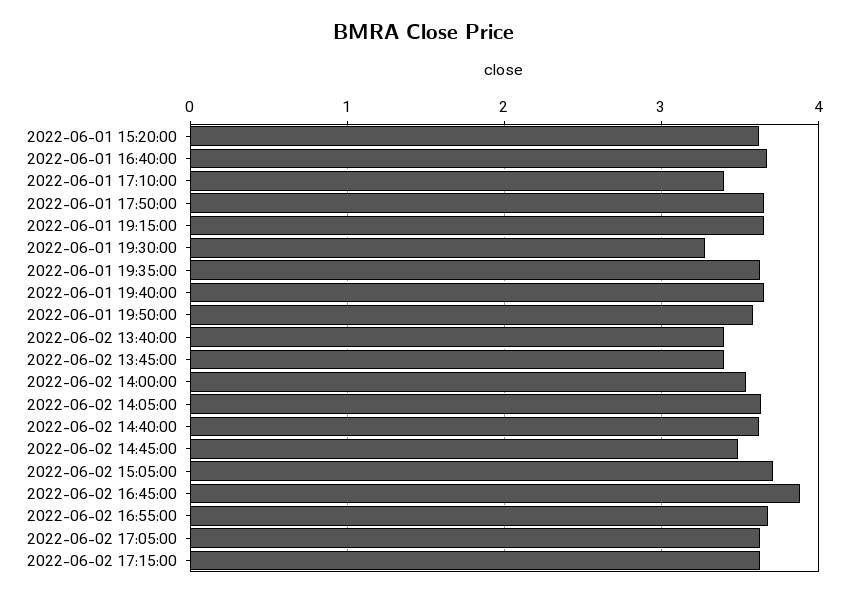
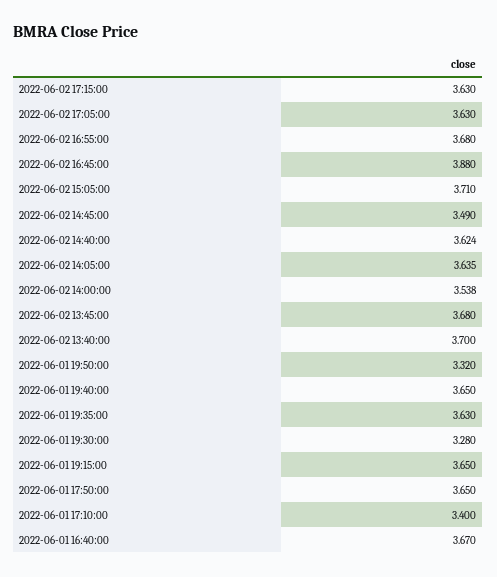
2022-06-01 15:20:00: 3.6 -> none
2022-06-01 19:50:00: 3.6 -> 3.32
2022-06-02 13:40:00: 3.4 -> 3.7
2022-06-02 13:45:00: 3.4 -> 3.68

